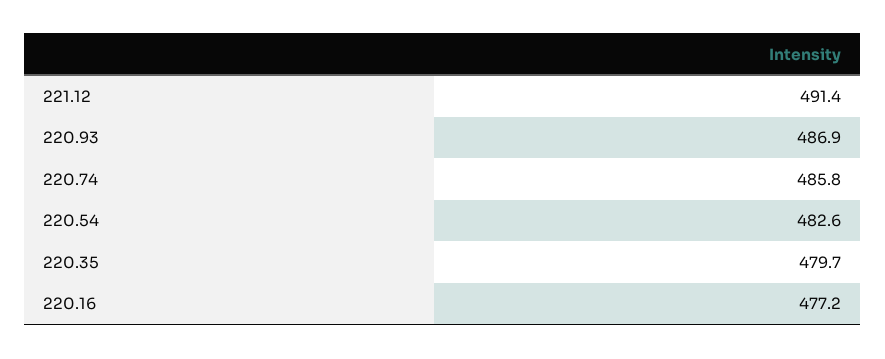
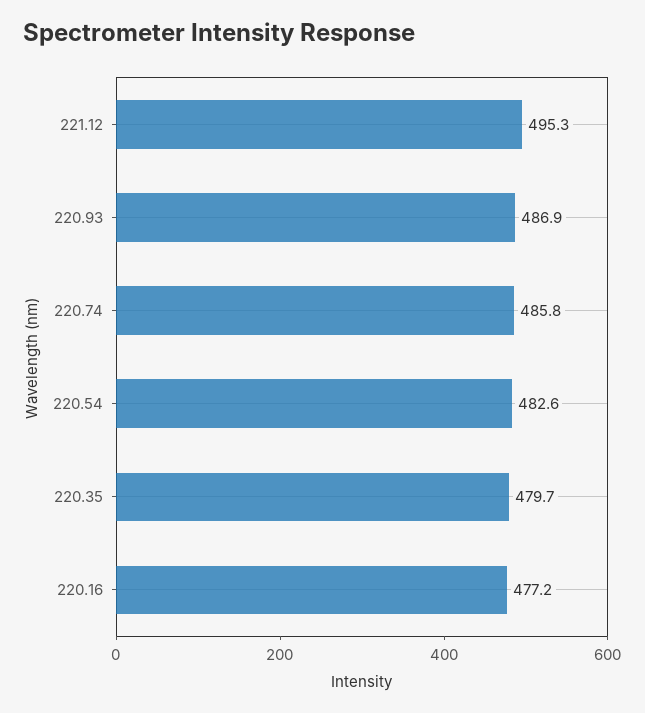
221.12: 491.4 -> 495.3

